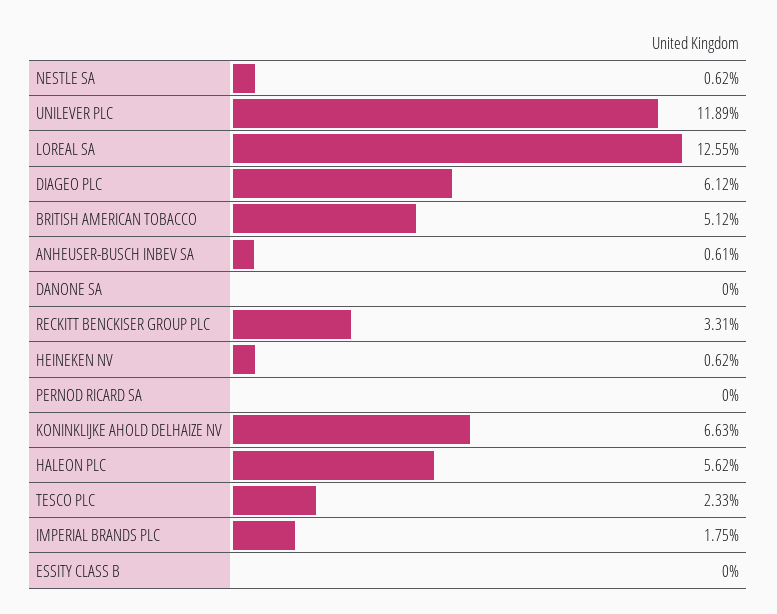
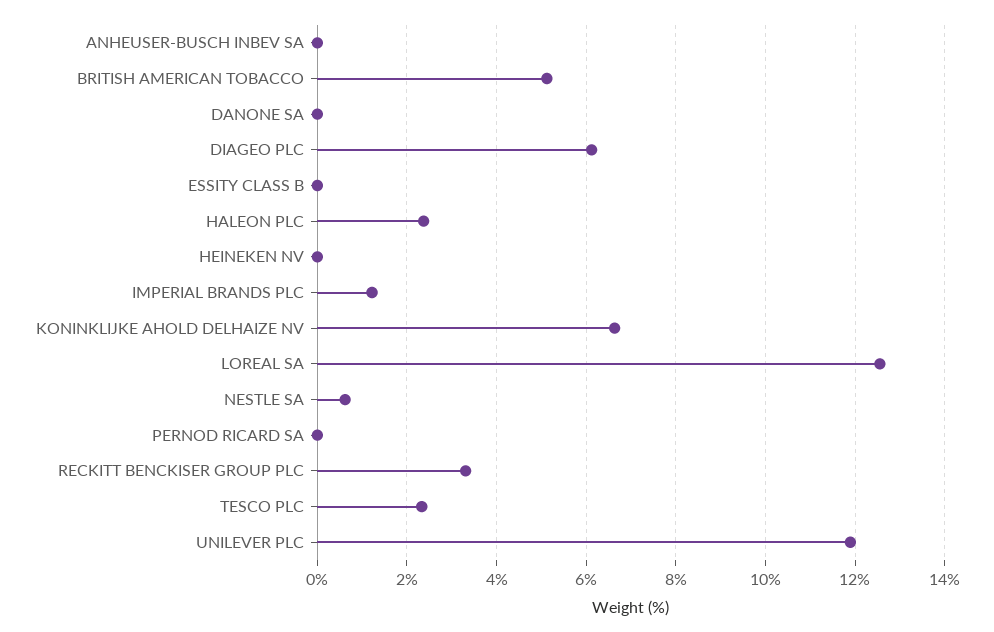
ANHEUSER-BUSCH INBEV SA: 0.61 -> 0
HEINEKEN NV: 0.62 -> 0
HALEON PLC: 5.62 -> 2.4
IMPERIAL BRANDS PLC: 1.75 -> 1.2

